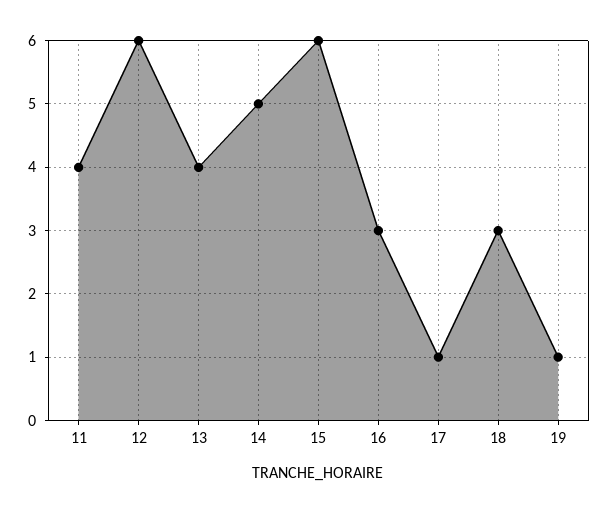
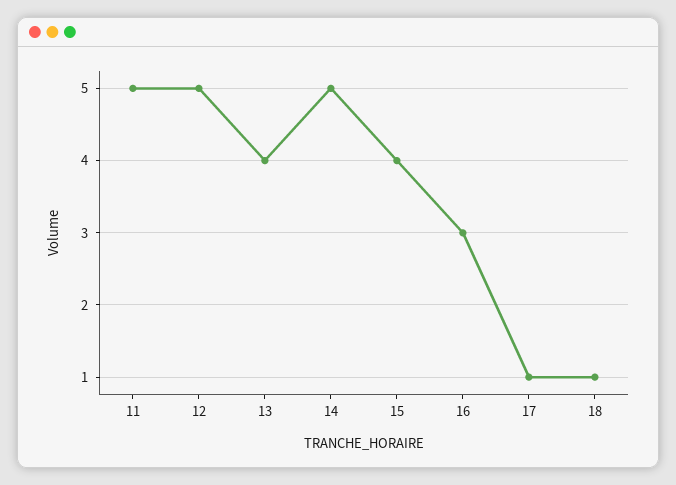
11: 4 -> 5
12: 6 -> 5
15: 6 -> 4
18: 3 -> 1
19: 1 -> none

